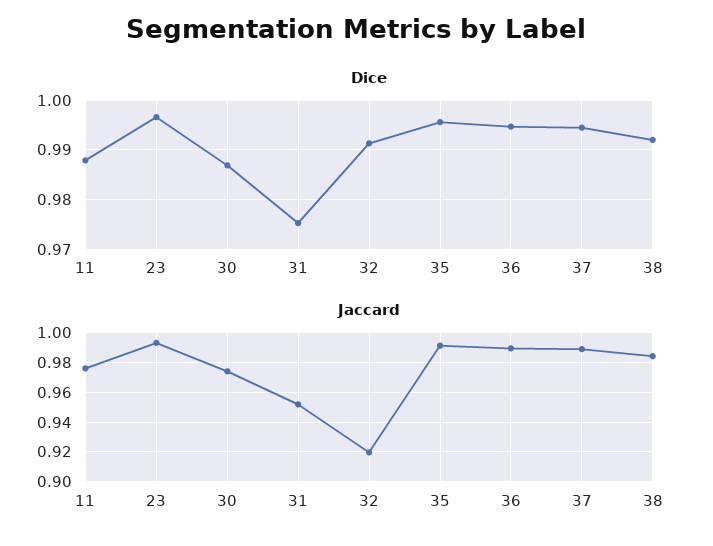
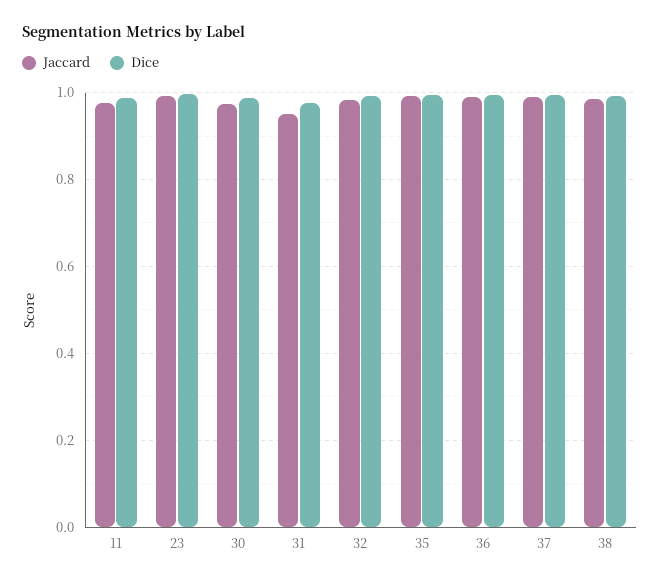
Jaccard, 32: 0.92 -> 0.98

